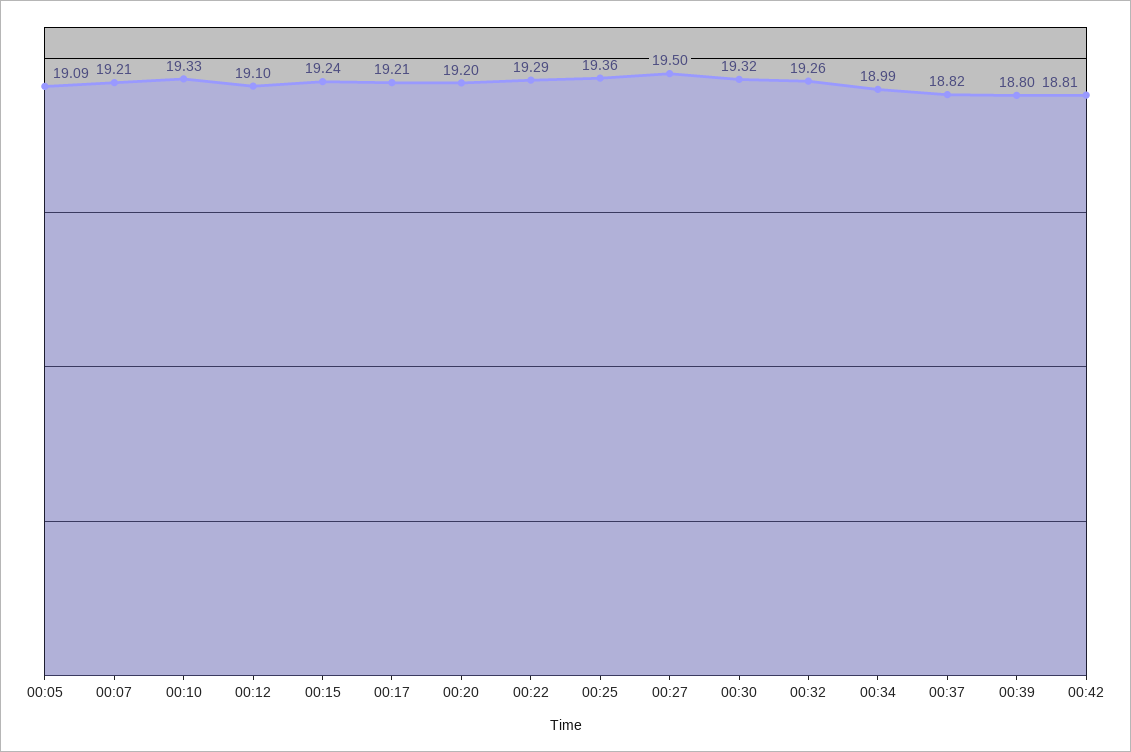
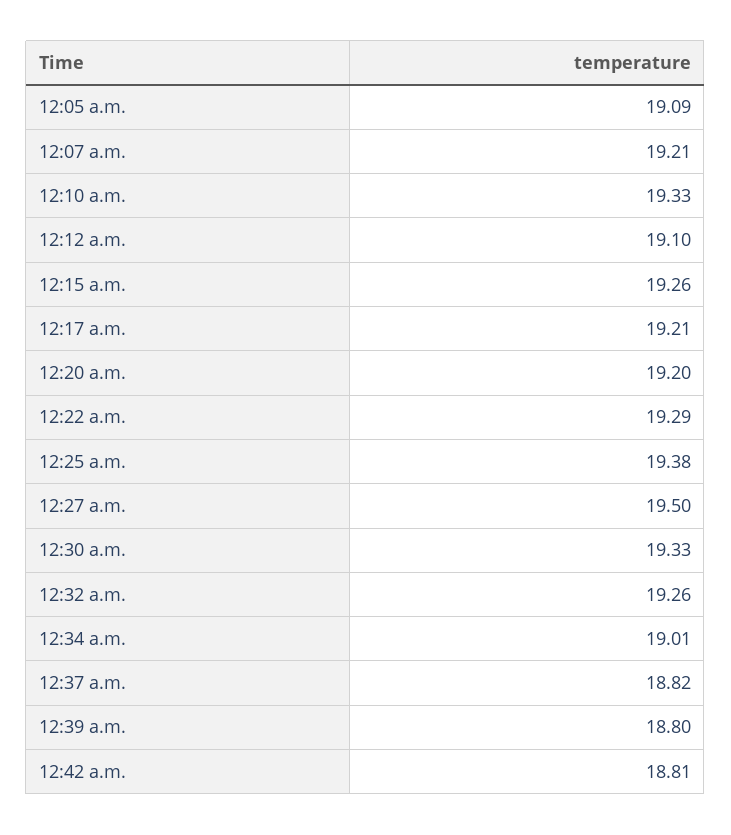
00:15: 19.24 -> 19.26
00:25: 19.36 -> 19.38
00:30: 19.32 -> 19.33
00:34: 18.99 -> 19.01

